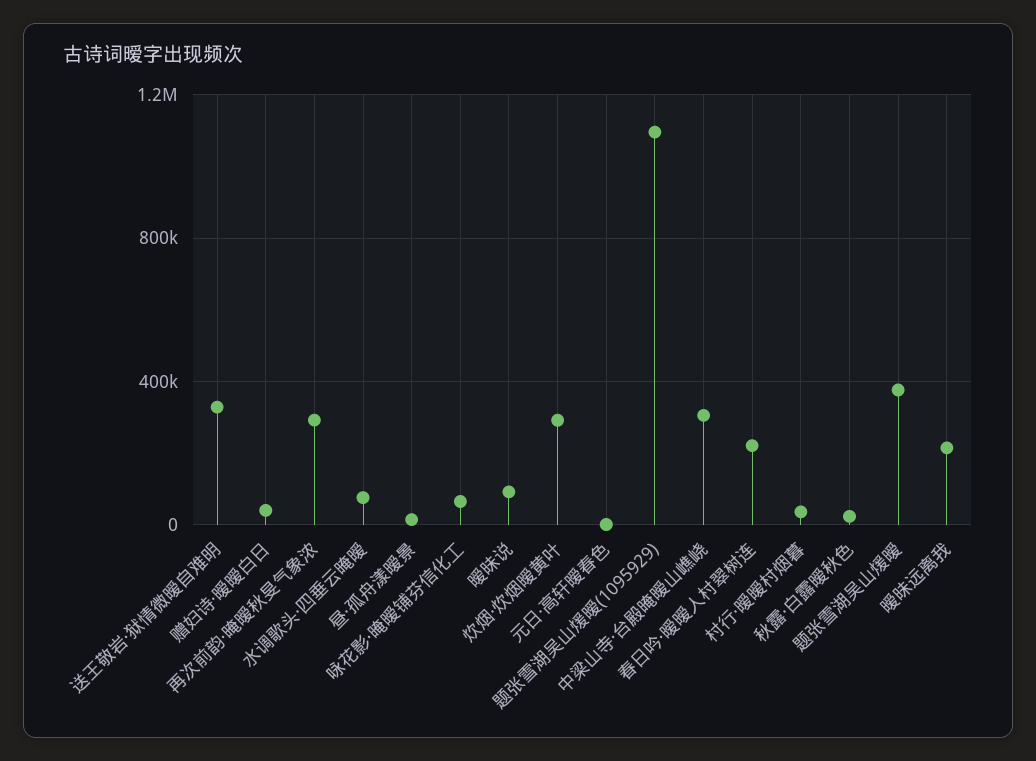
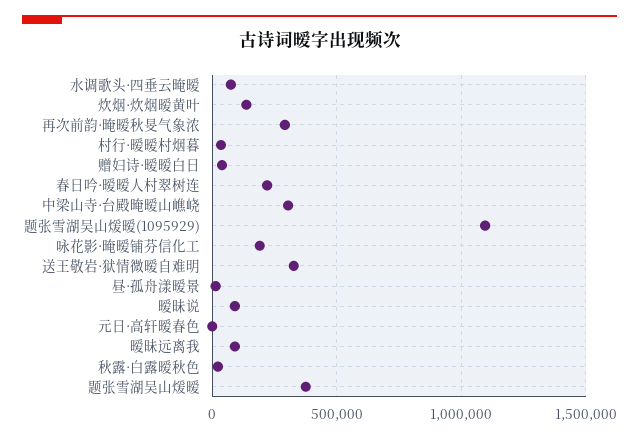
咏花影·晻暧铺芬信化工: 50000 -> 200000
炊烟·炊烟暧黄叶: 300000 -> 150000
暧昧远离我: 200000 -> 100000

